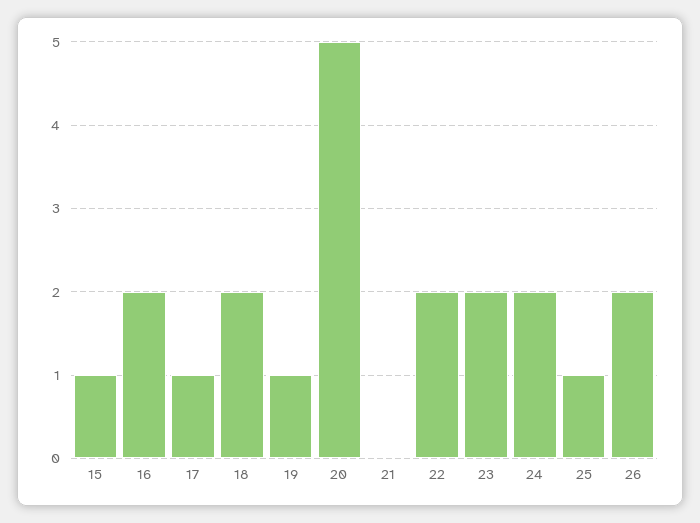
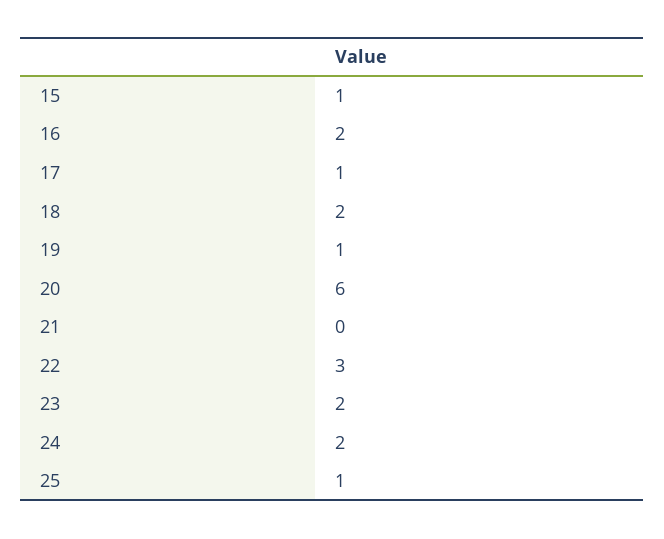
20: 5 -> 6
22: 2 -> 3
26: 2 -> none

